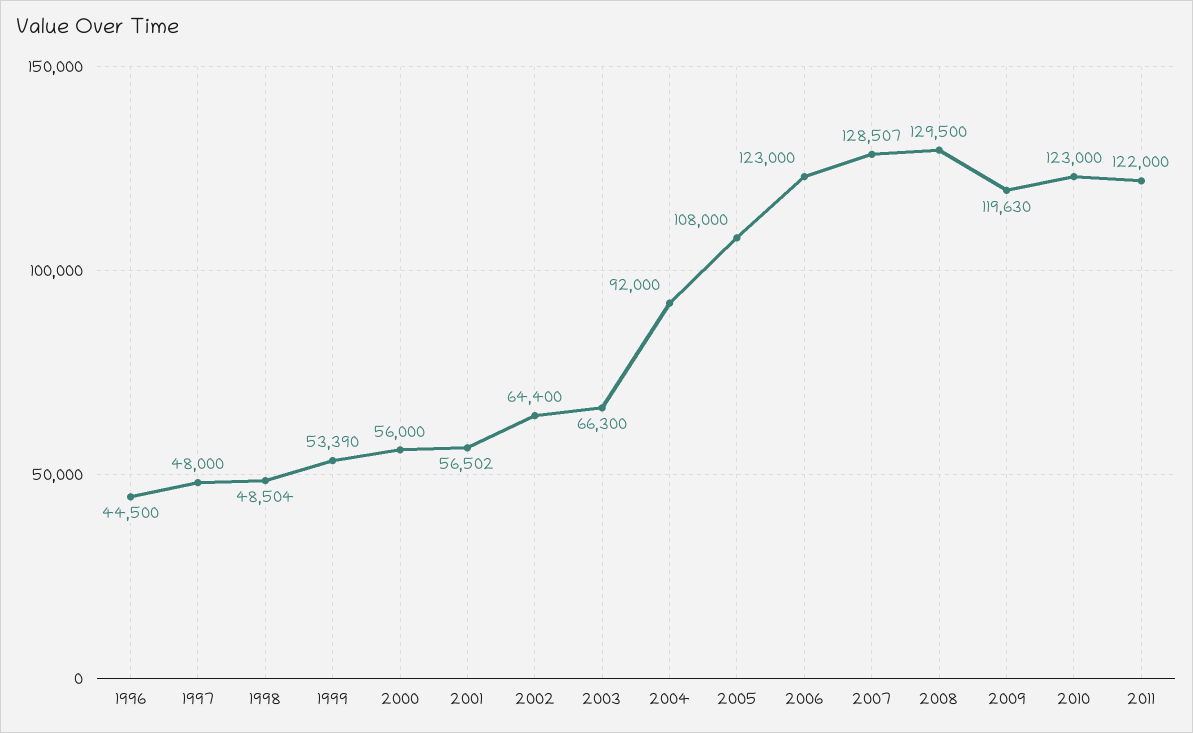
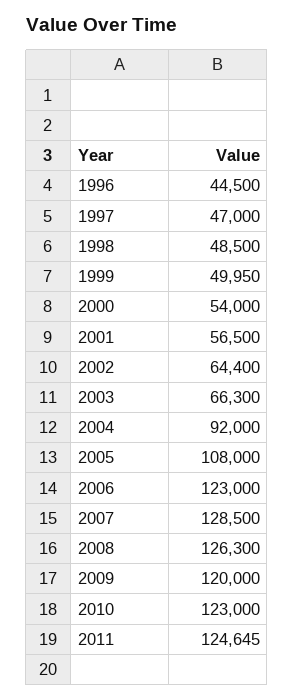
1997: 48000 -> 47000
1998: 48504 -> 48500
1999: 53390 -> 49950
2000: 56000 -> 54000
2001: 56502 -> 56500
2007: 128507 -> 128500
2008: 129500 -> 126300
2009: 119630 -> 120000
2011: 122000 -> 124645

